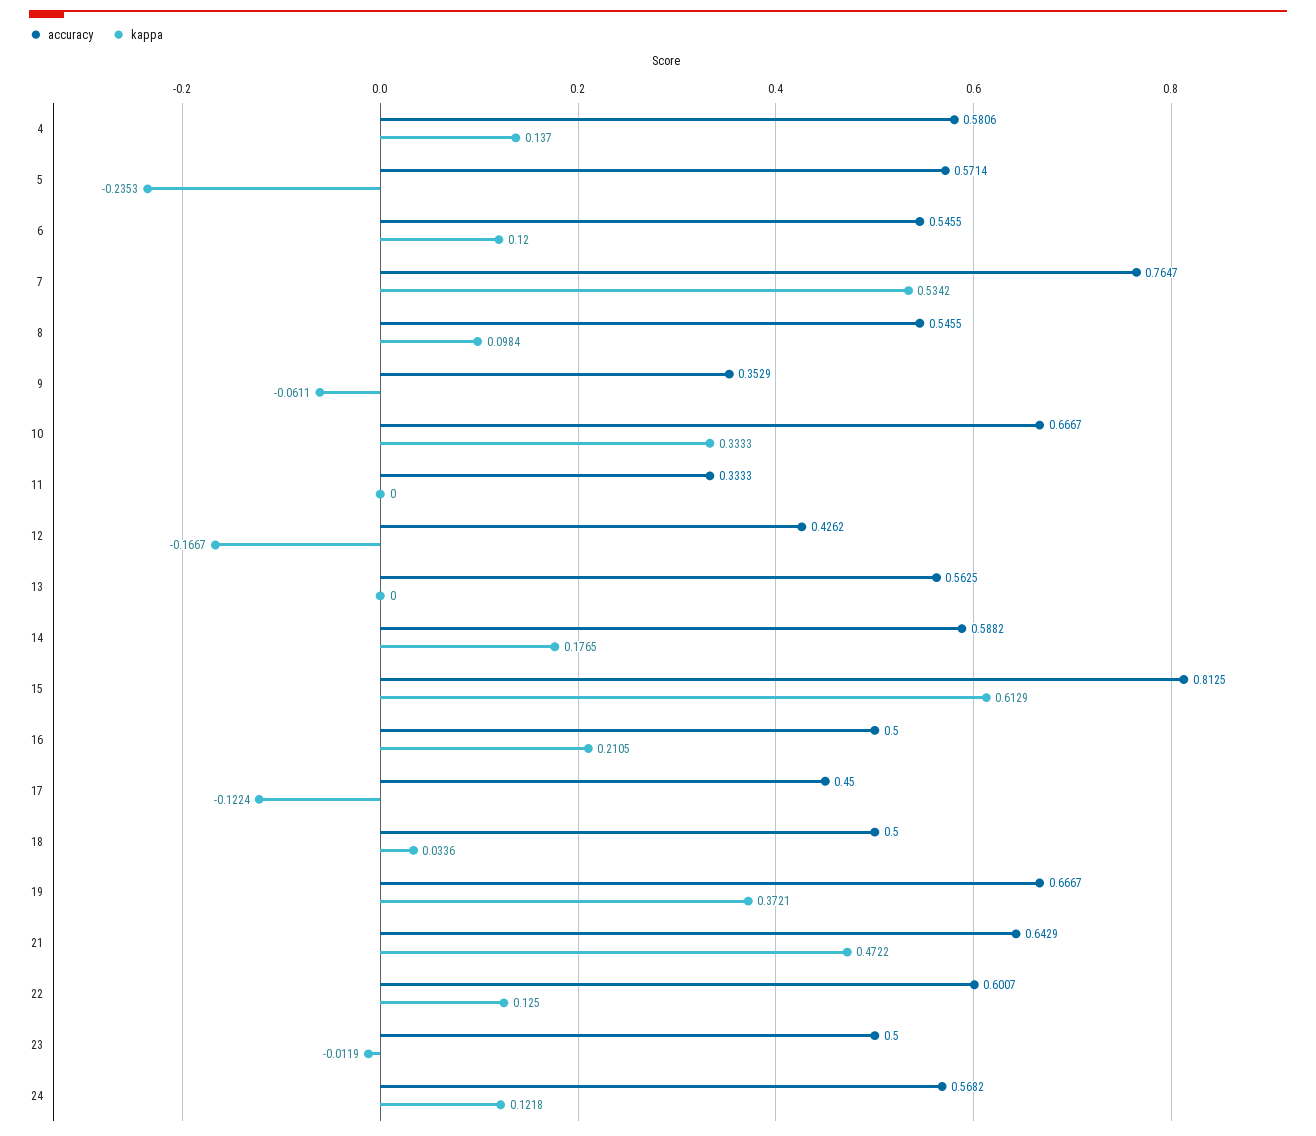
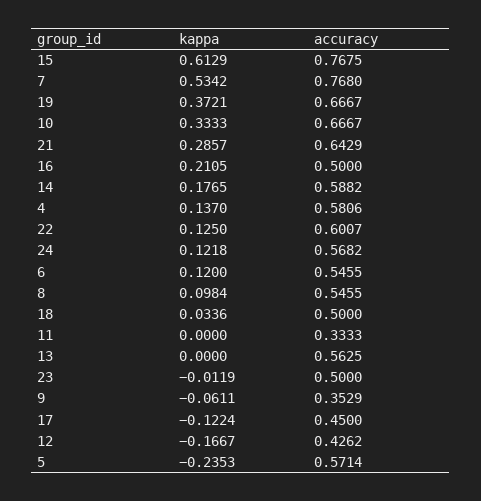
accuracy, 7: 0.7647 -> 0.768
accuracy, 15: 0.8125 -> 0.7675
kappa, 21: 0.4722 -> 0.2857

